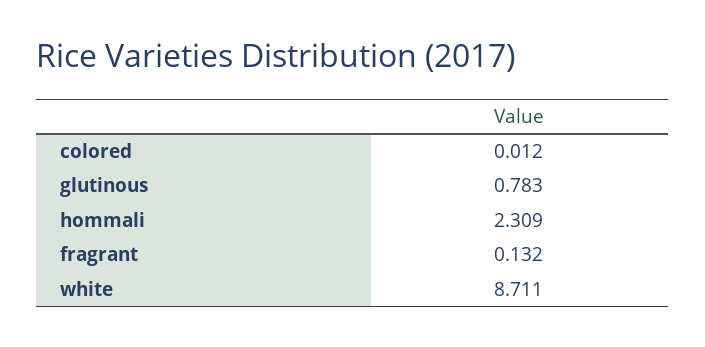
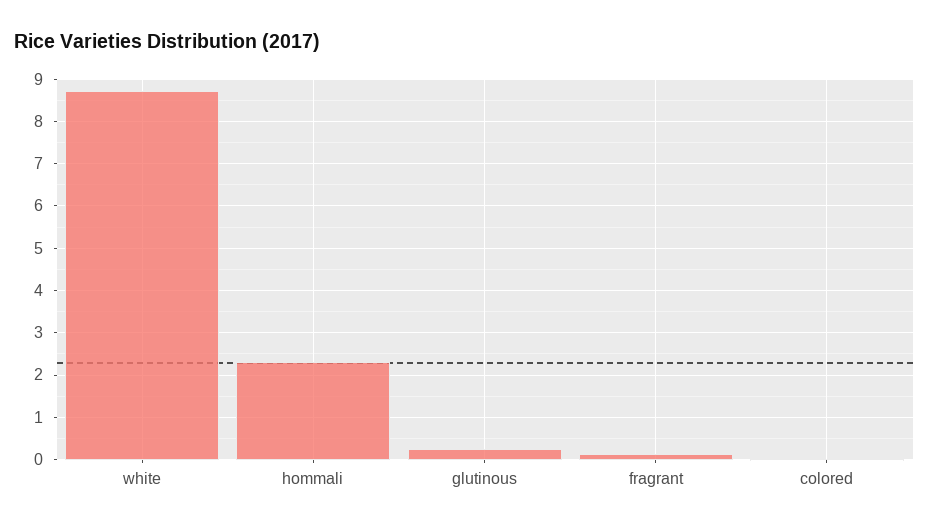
glutinous: 0.783 -> 0.2

